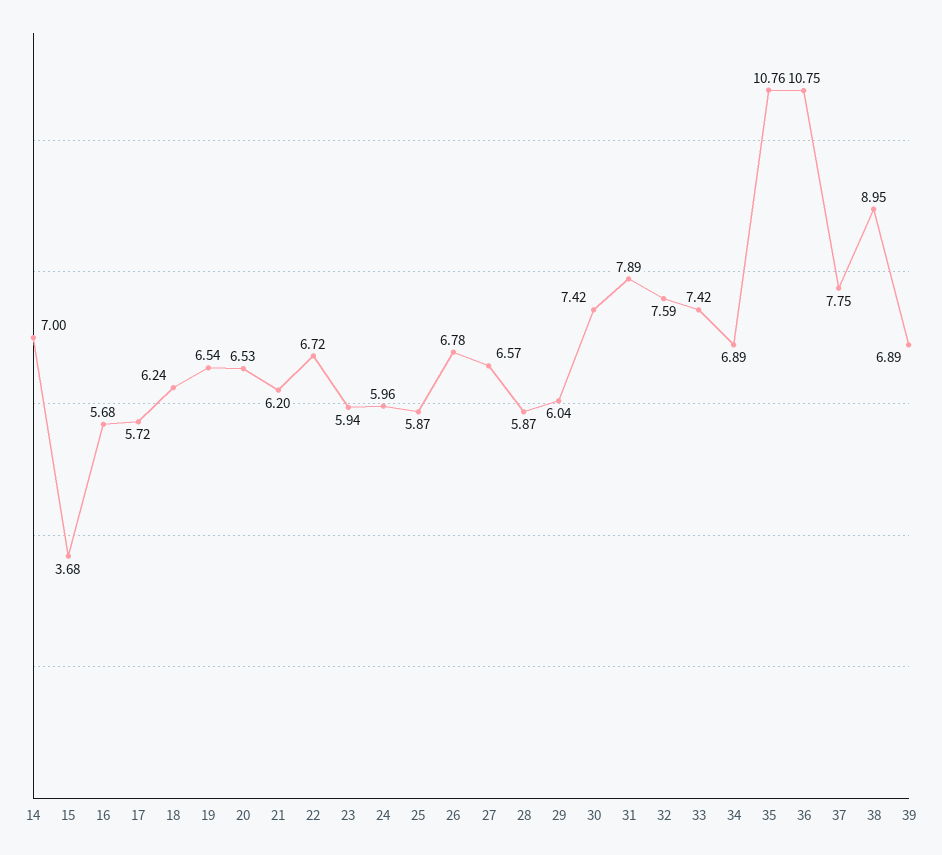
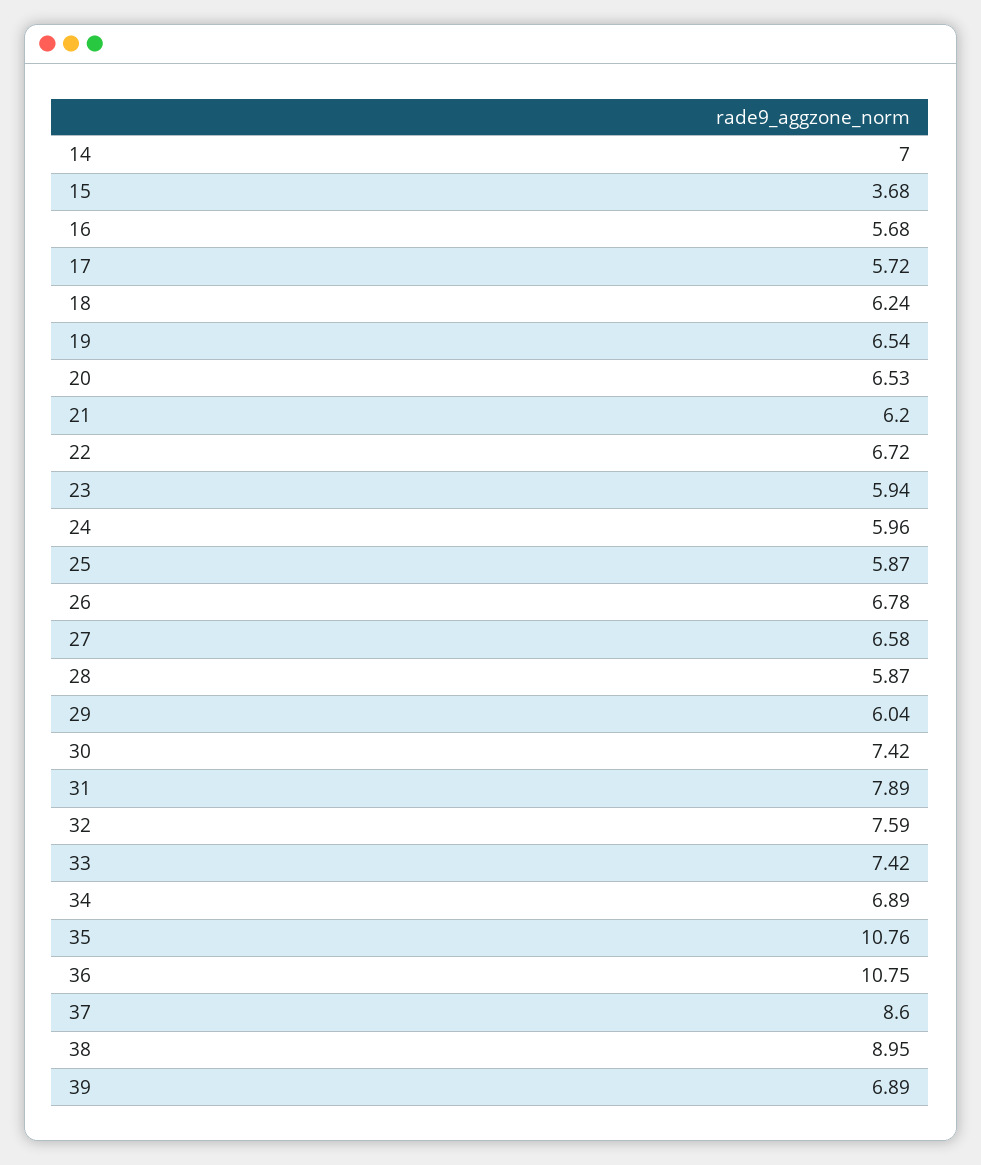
27: 6.57 -> 6.58
37: 7.75 -> 8.6

